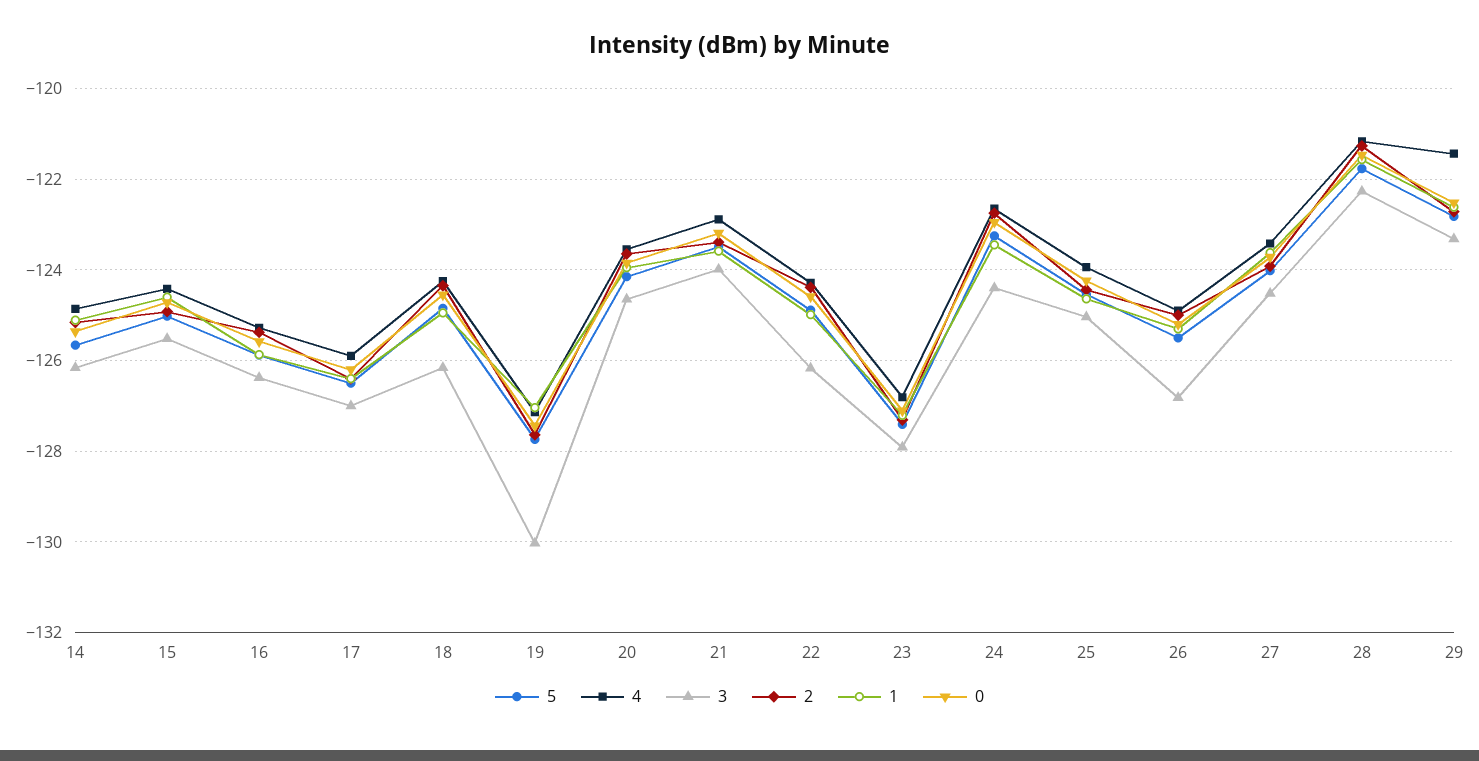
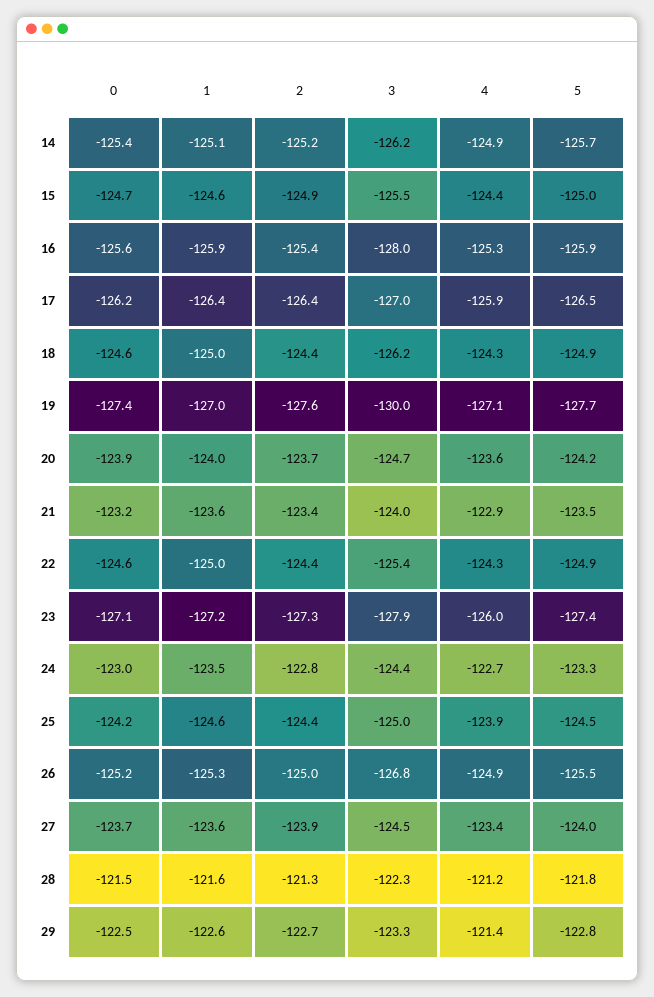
3, 16: -126.4 -> -128
3, 22: -126.2 -> -125.4
4, 23: -126.8 -> -126

